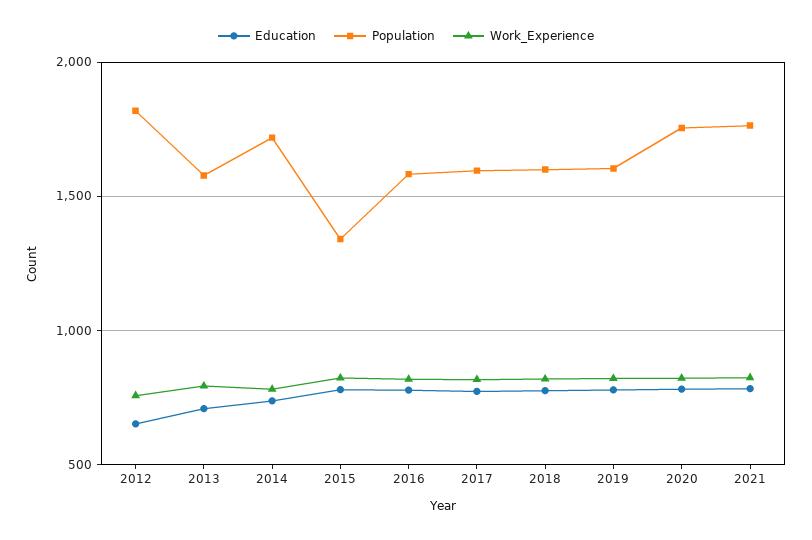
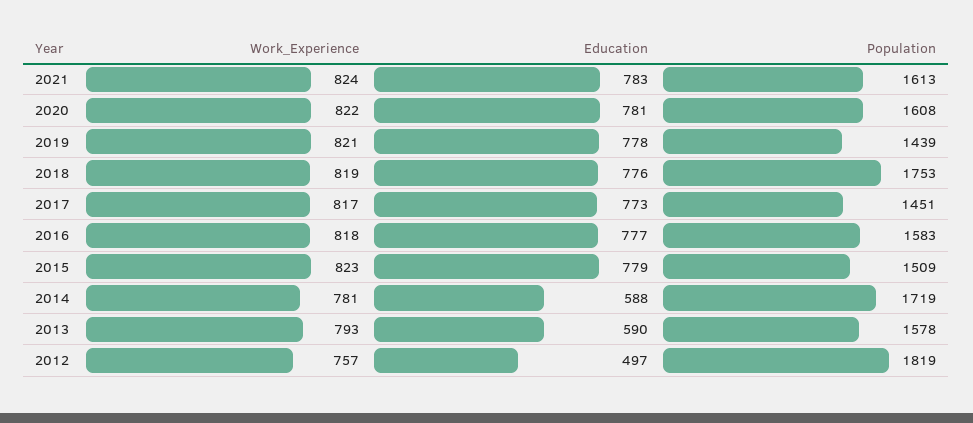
Education, 2012: 650 -> 497
Education, 2013: 700 -> 590
Education, 2014: 750 -> 588
Population, 2015: 1350 -> 1509
Population, 2017: 1600 -> 1451
Population, 2018: 1600 -> 1753
Population, 2019: 1600 -> 1439
Population, 2020: 1750 -> 1608
Population, 2021: 1750 -> 1613

